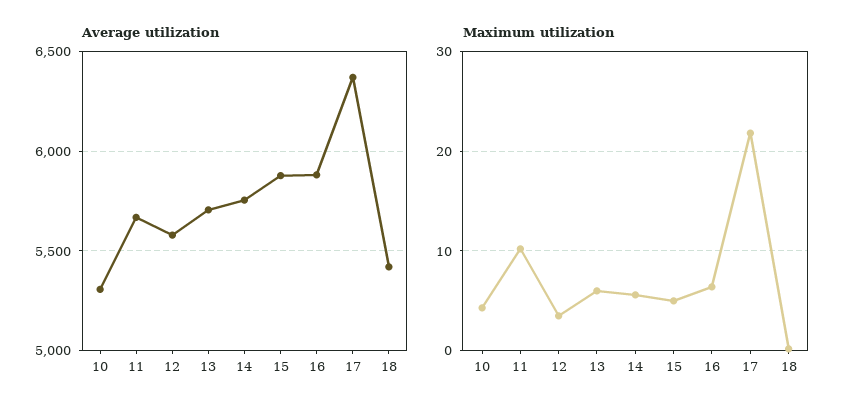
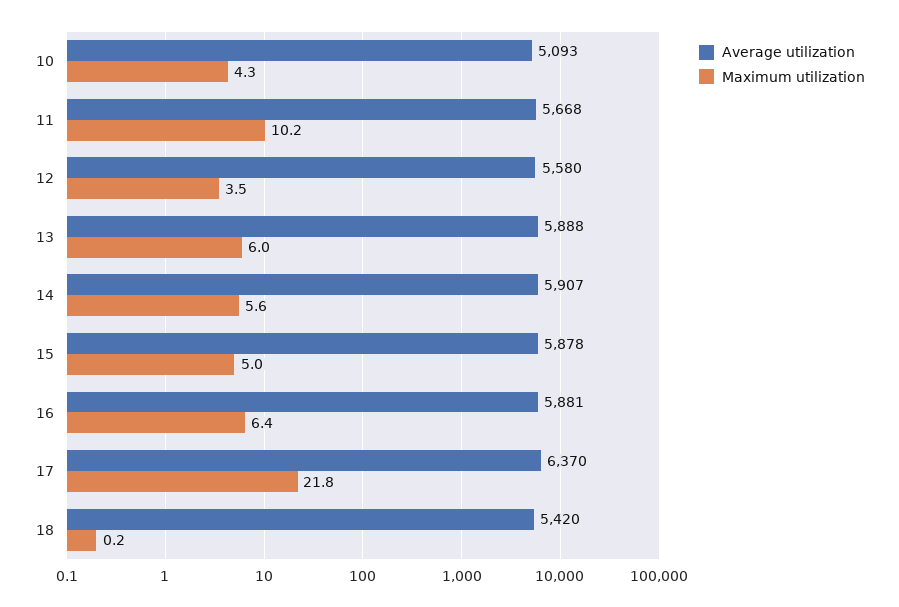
Average utilization, 10: 5300 -> 5093
Average utilization, 13: 5700 -> 5888
Average utilization, 14: 5750 -> 5907

